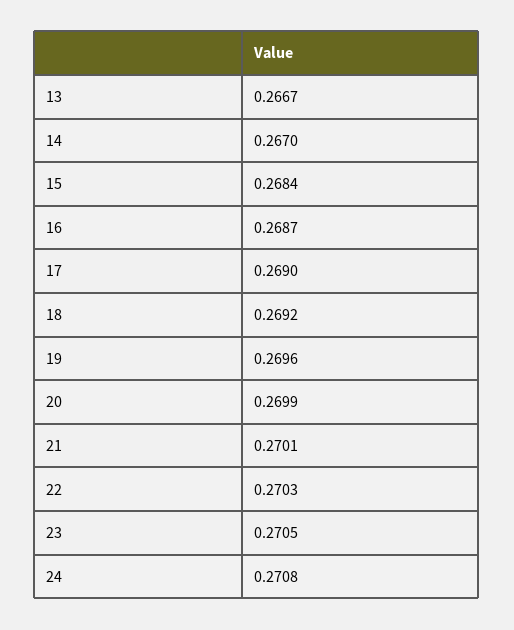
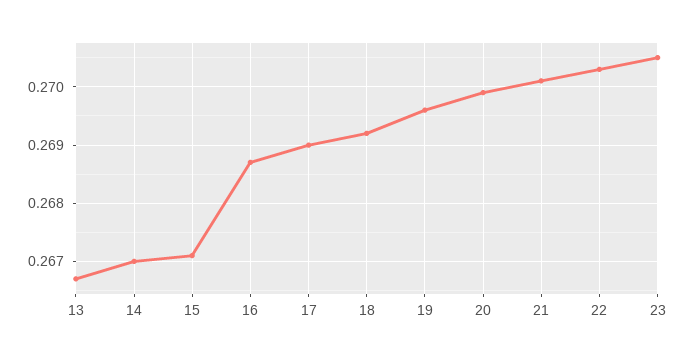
15: 0.2684 -> 0.267
24: 0.2708 -> none

